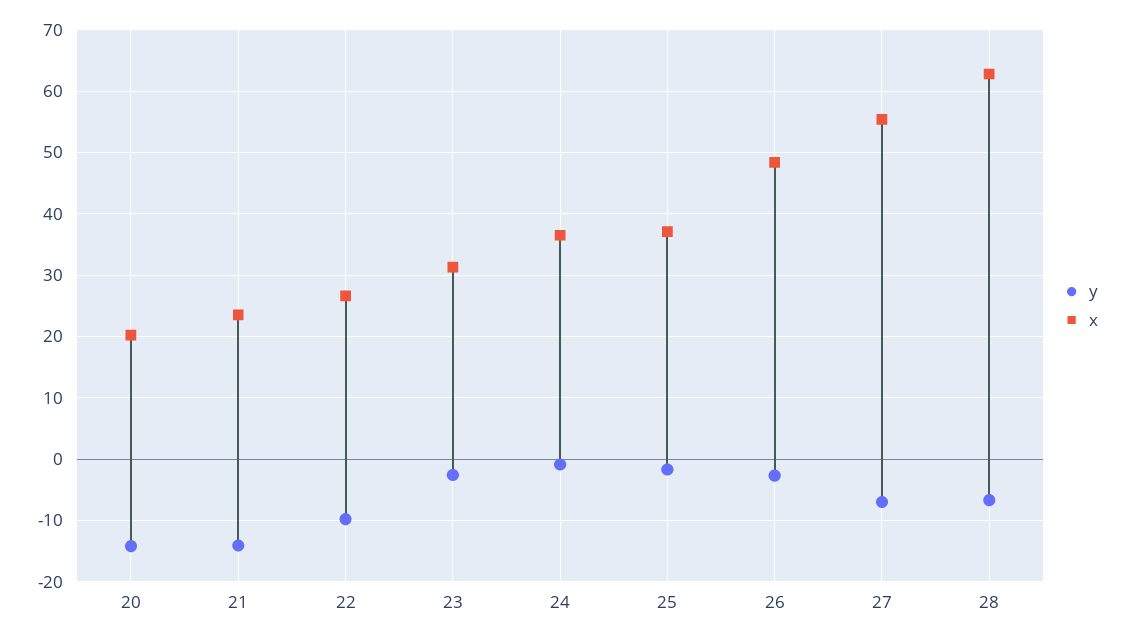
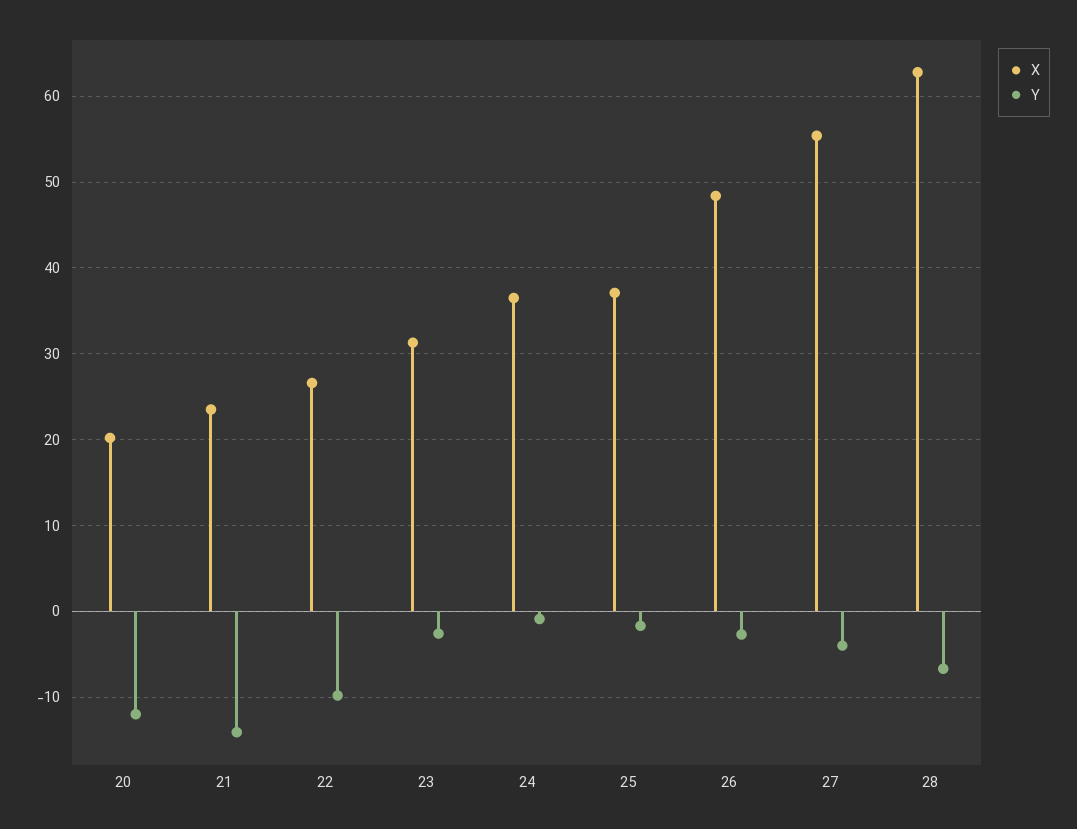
y, 20: -14 -> -12
y, 27: -7 -> -4

